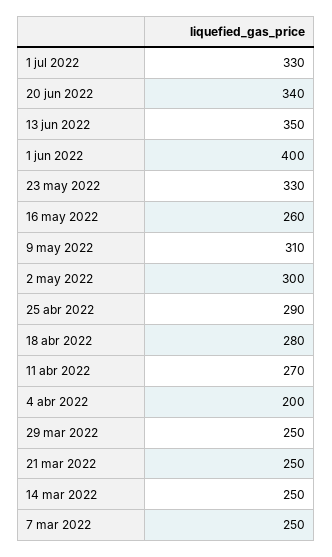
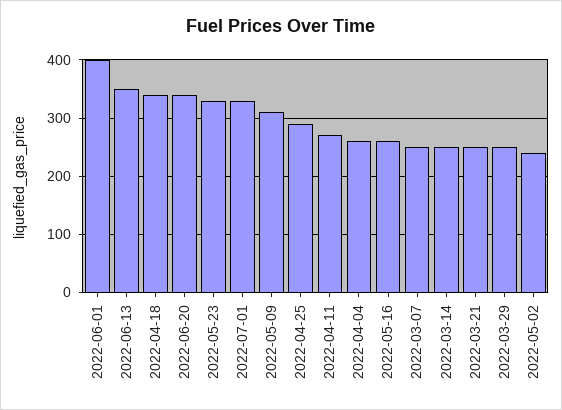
2 may 2022: 300 -> 240
18 abr 2022: 280 -> 340
4 abr 2022: 200 -> 260

